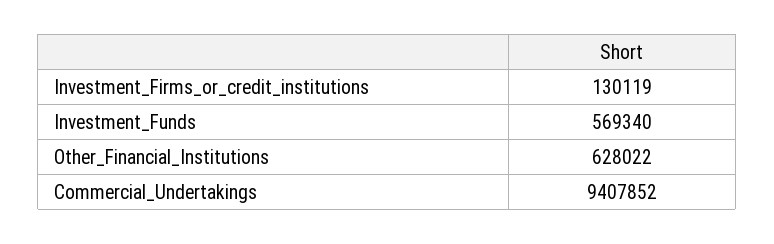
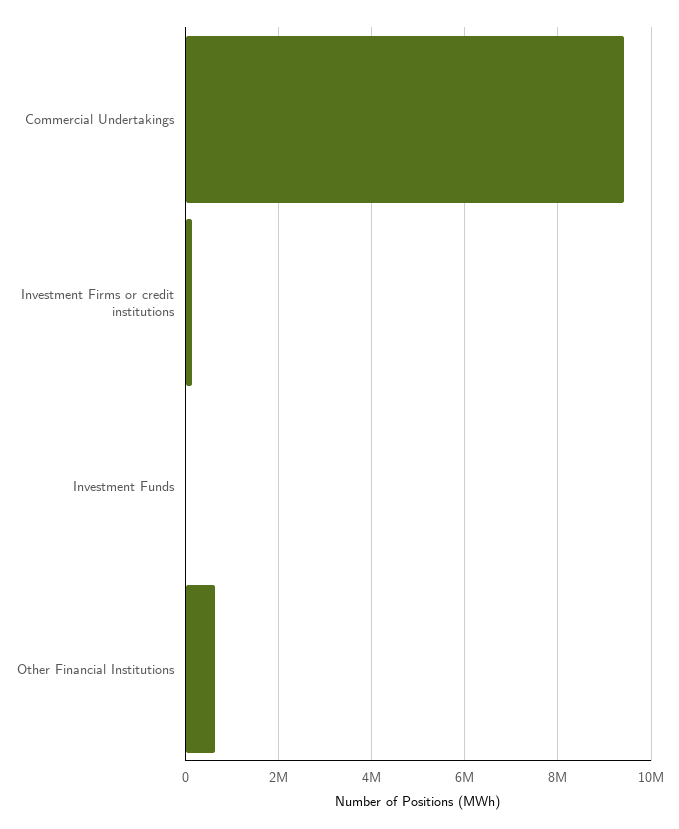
Investment_Funds: 569340 -> 0

